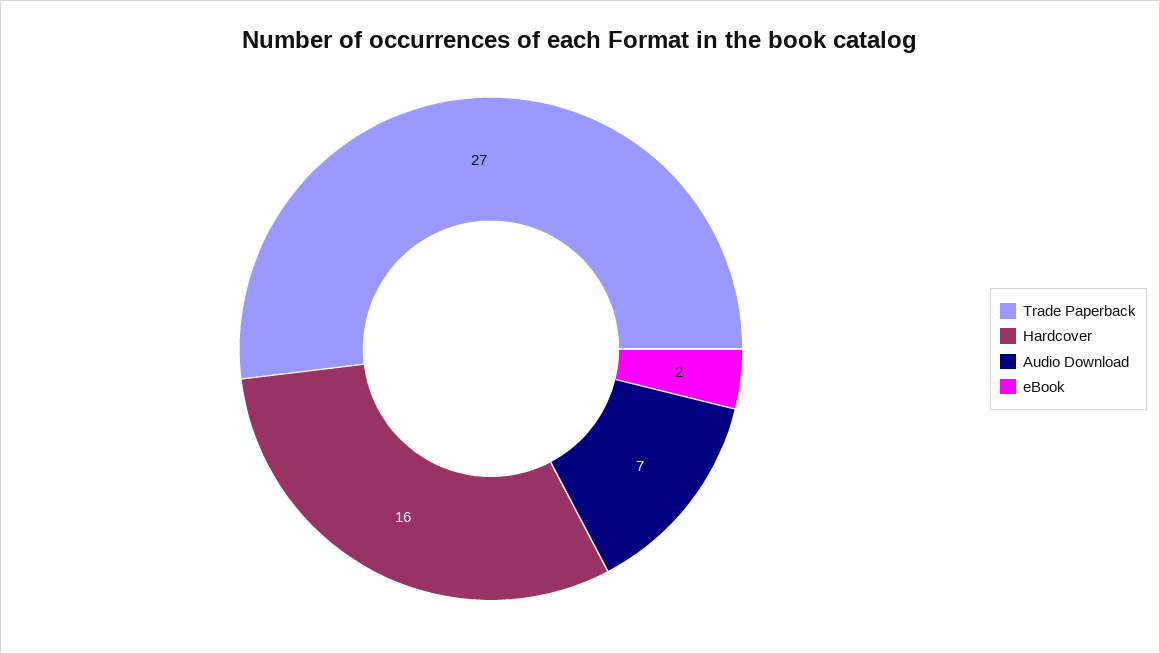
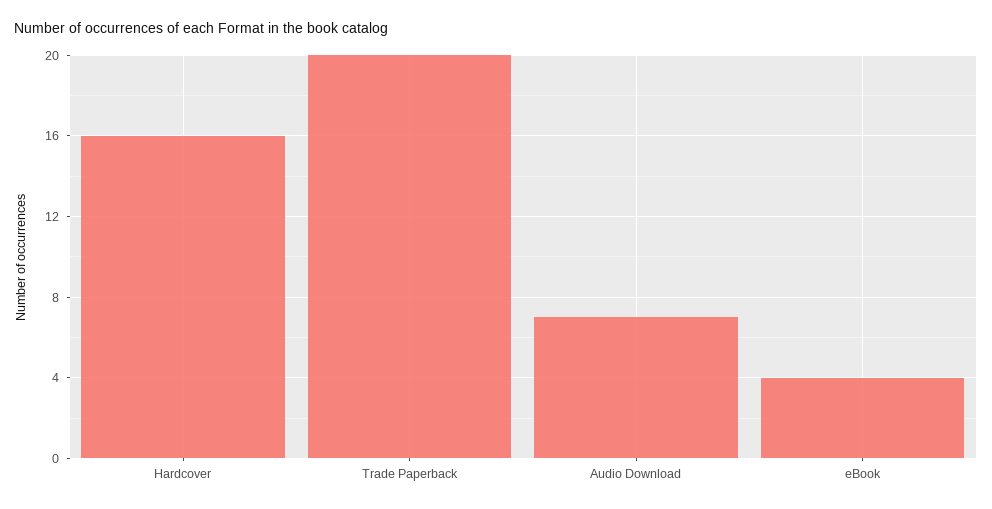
Trade Paperback: 27 -> 20
eBook: 2 -> 4

